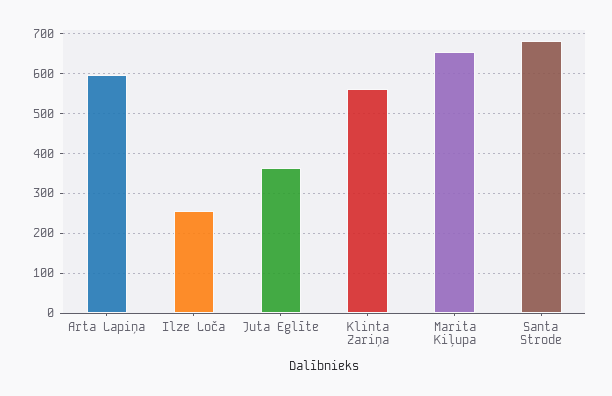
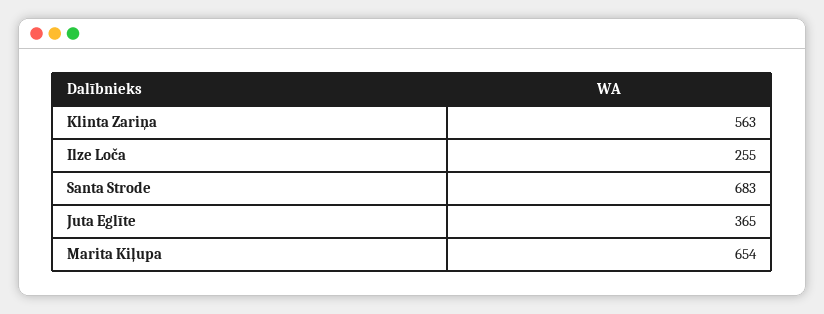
Arta Lapiņa: 600 -> none

